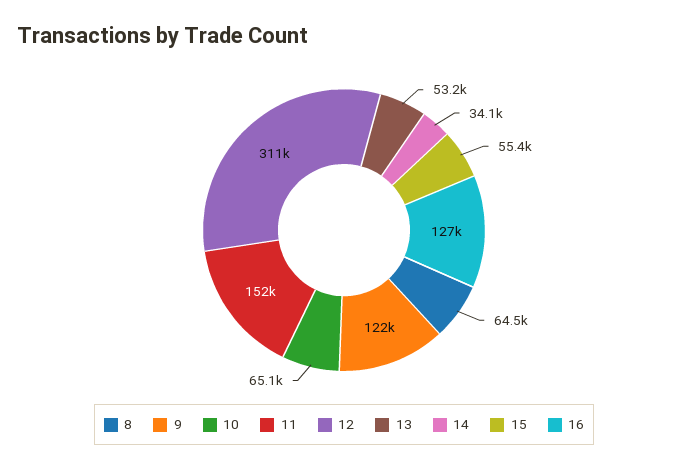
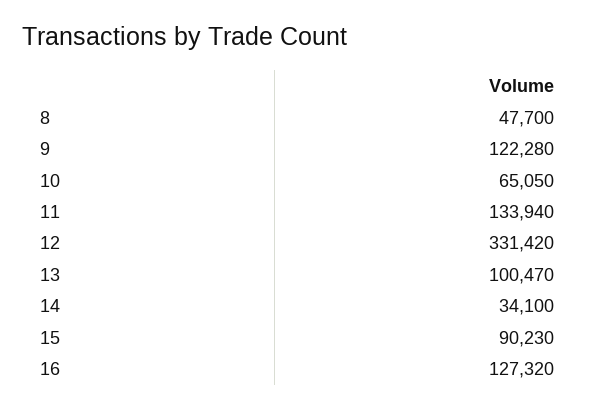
8: 64500 -> 47700
11: 152000 -> 133940
12: 311000 -> 331420
13: 53200 -> 100470
15: 55400 -> 90230

